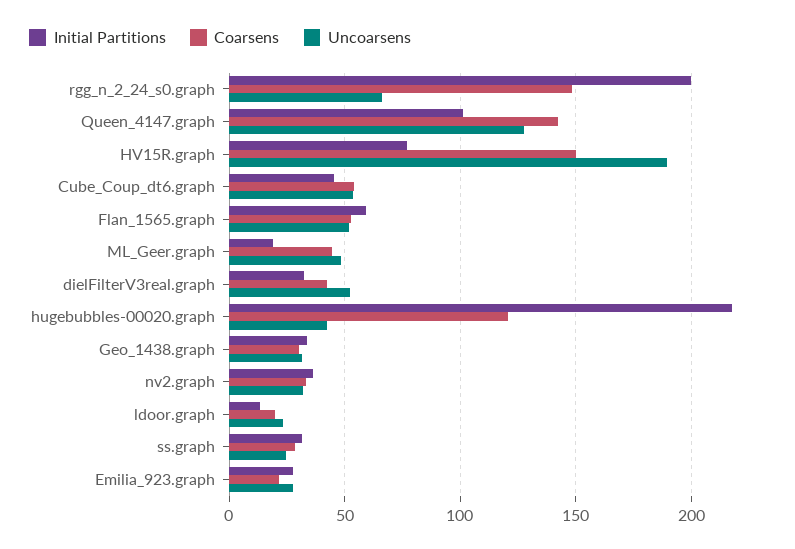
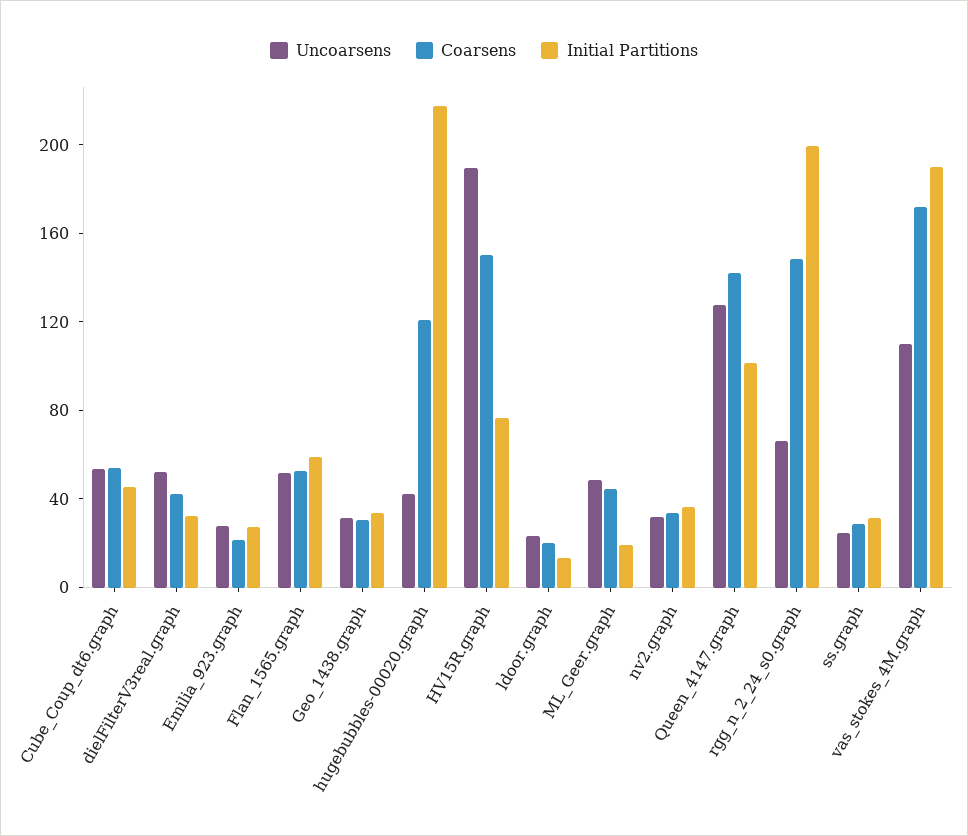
Uncoarsens, vas_stokes_4M.graph: none -> 110
Coarsens, vas_stokes_4M.graph: none -> 170
Initial Partitions, vas_stokes_4M.graph: none -> 190

